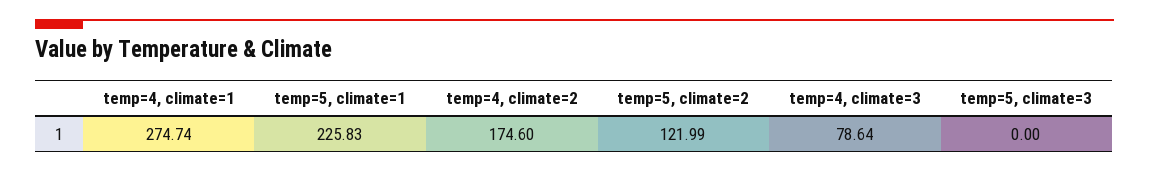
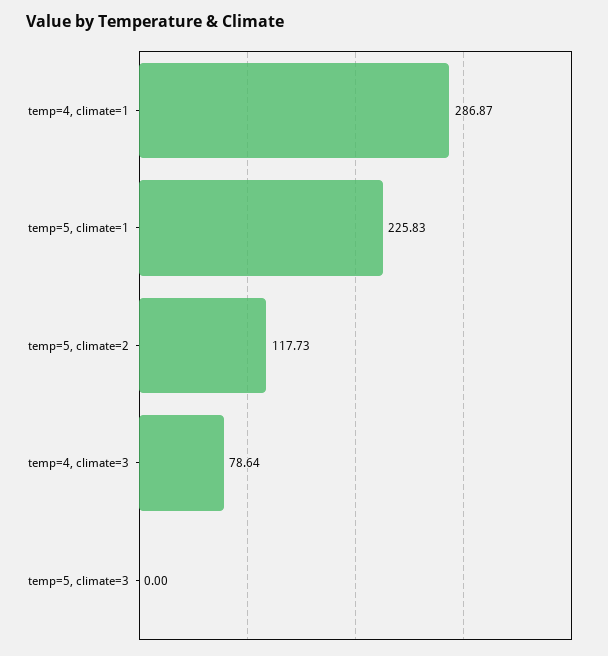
temp=4, climate=1: 274.74 -> 286.87
temp=4, climate=2: 174.6 -> none
temp=5, climate=2: 121.99 -> 117.73

